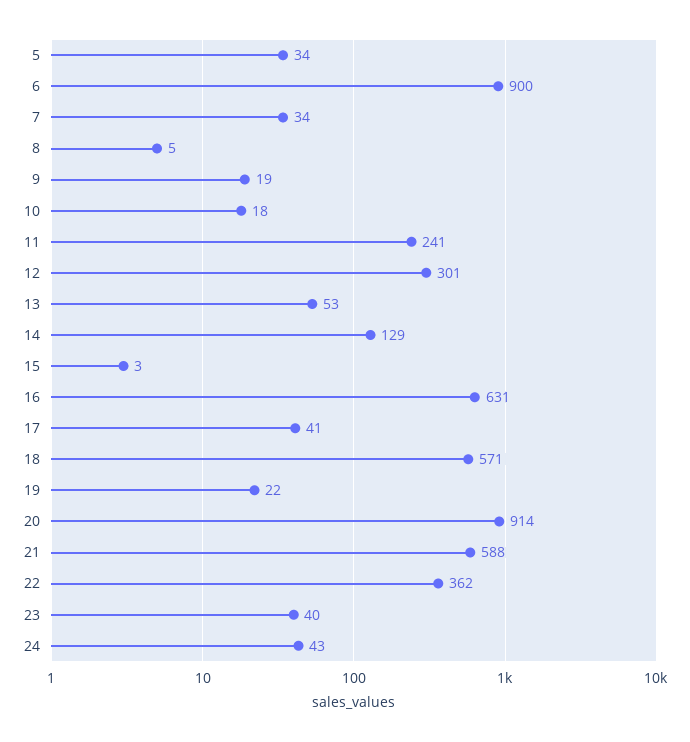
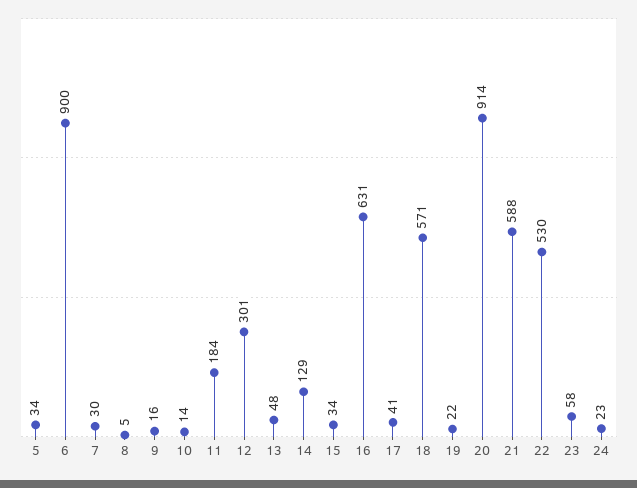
7: 34 -> 30
9: 19 -> 16
10: 18 -> 14
11: 241 -> 184
13: 53 -> 48
15: 3 -> 34
22: 362 -> 530
23: 40 -> 58
24: 43 -> 23

